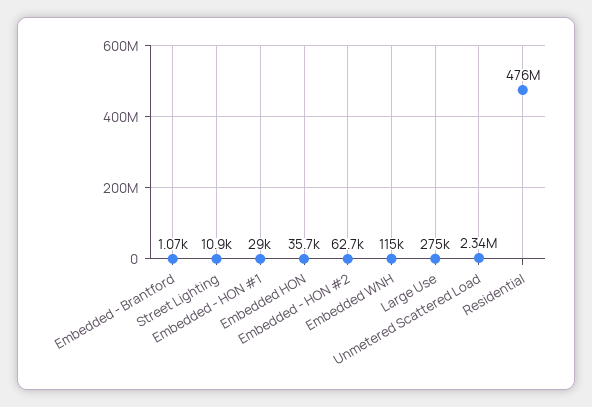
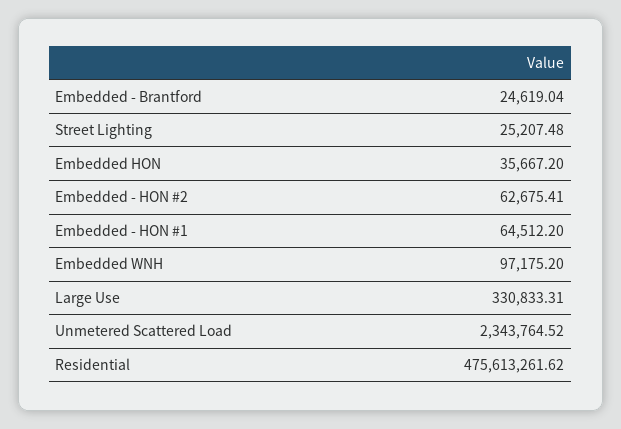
Embedded - Brantford: 1070 -> 24619.04
Street Lighting: 10900 -> 25207.48
Embedded - HON #1: 29000 -> 64512.2
Embedded WNH: 115000 -> 97175.2
Large Use: 275000 -> 330833.31

